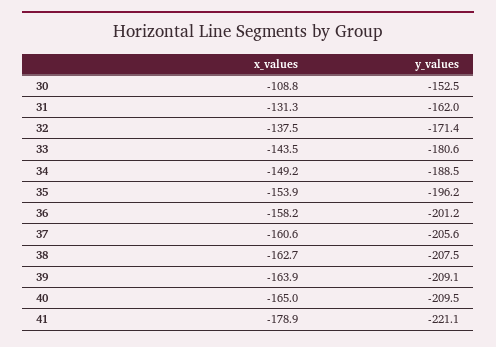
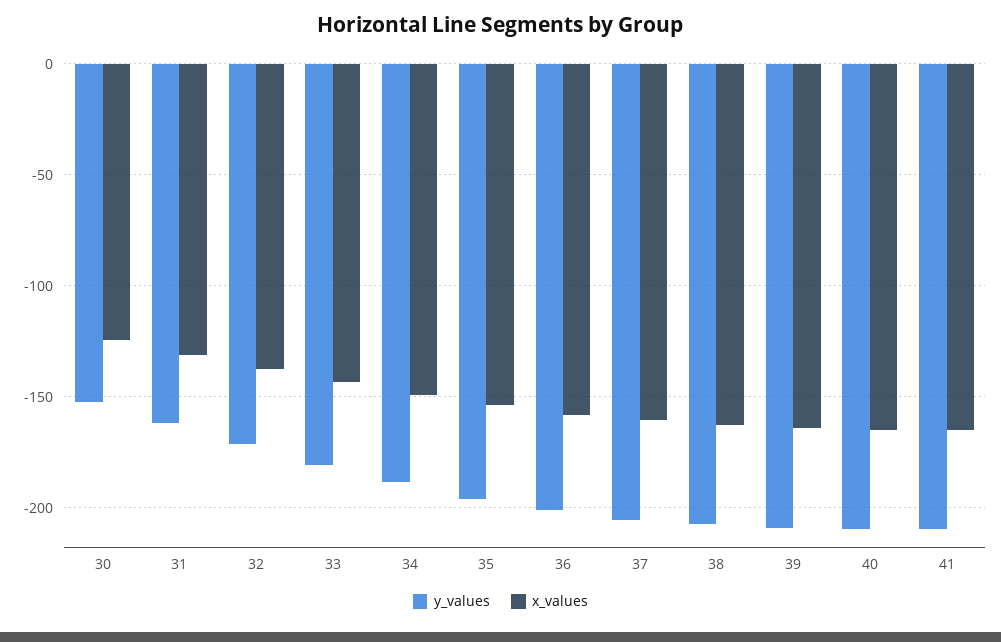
x_values, 30: -108.8 -> -125
x_values, 41: -178.9 -> -165
y_values, 41: -221.1 -> -210

